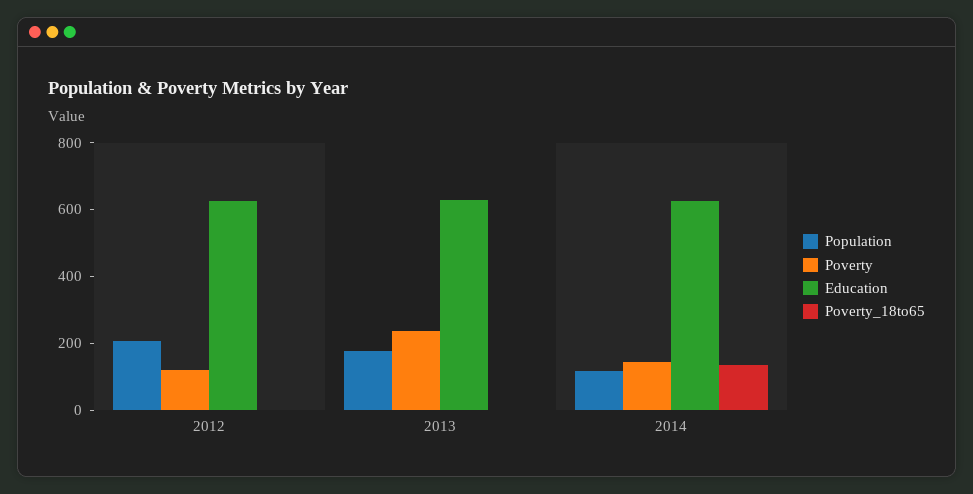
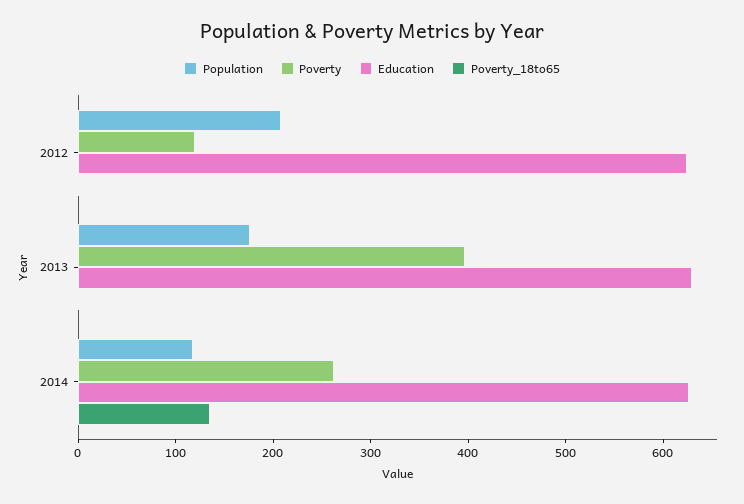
Poverty, 2013: 250 -> 400
Poverty, 2014: 150 -> 260

